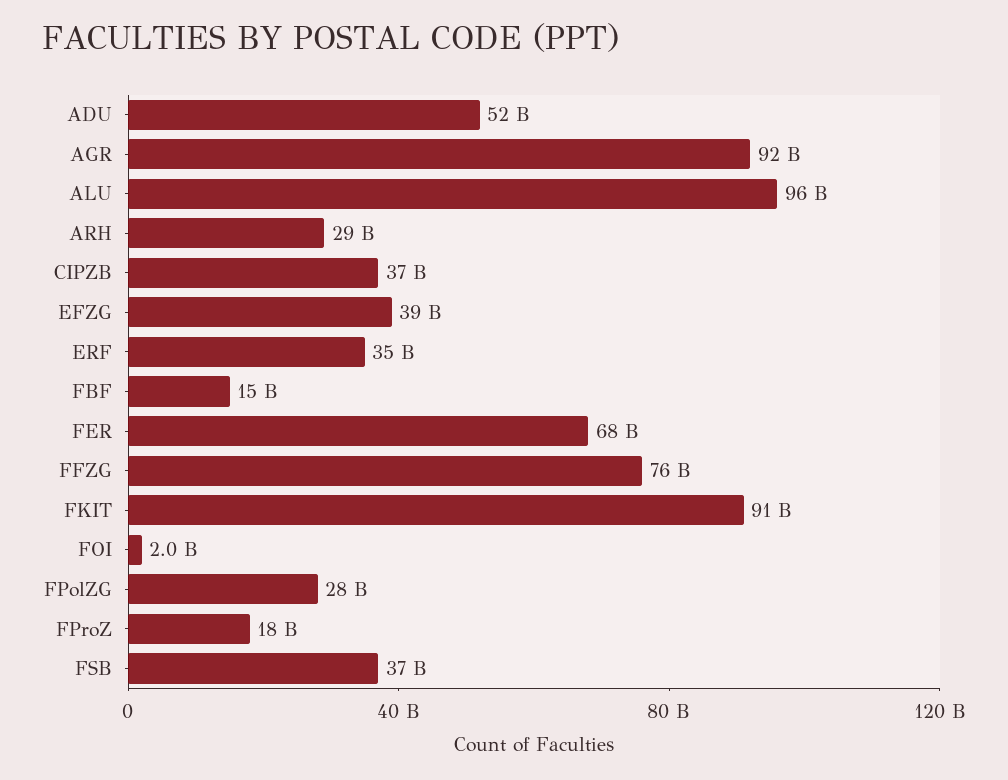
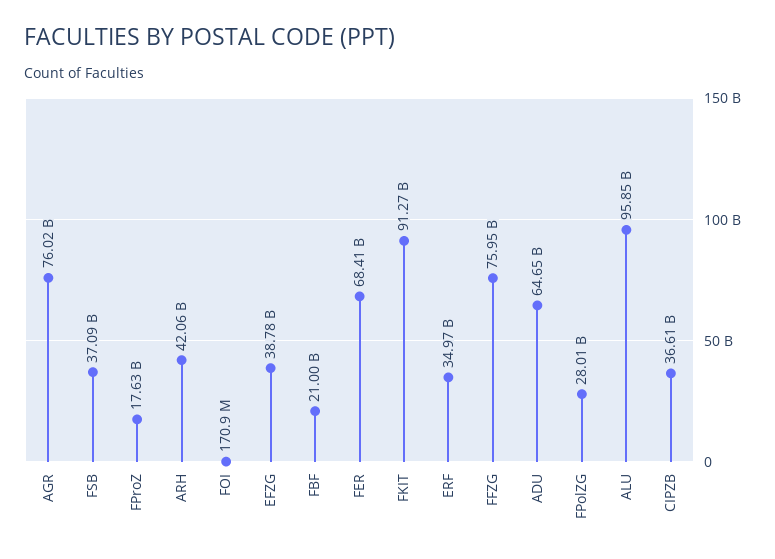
ADU: 52000000000 -> 64650000000
AGR: 92000000000 -> 76020000000
ARH: 29000000000 -> 42060000000
FBF: 15000000000 -> 21000000000
FOI: 2000000000 -> 170900000

